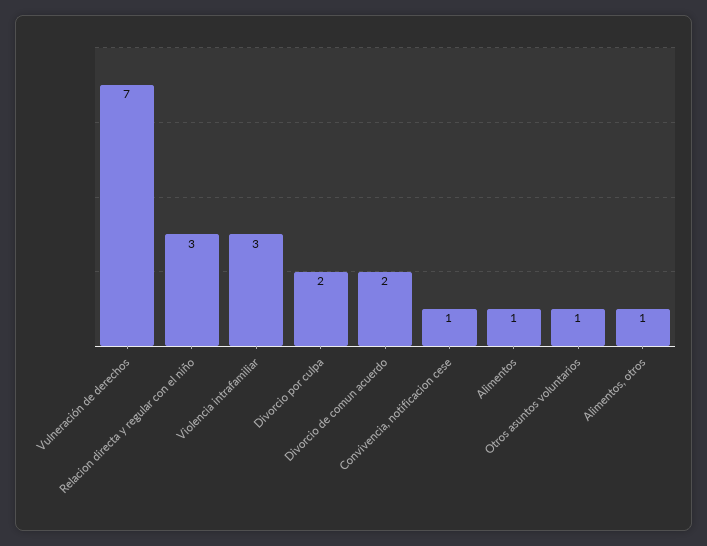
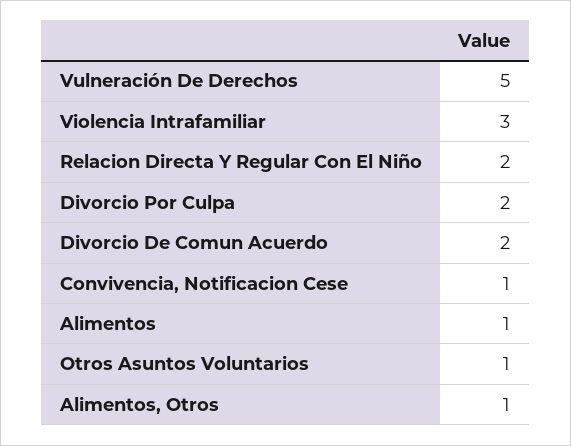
Vulneración de derechos: 7 -> 5
Relacion directa y regular con el niño: 3 -> 2

